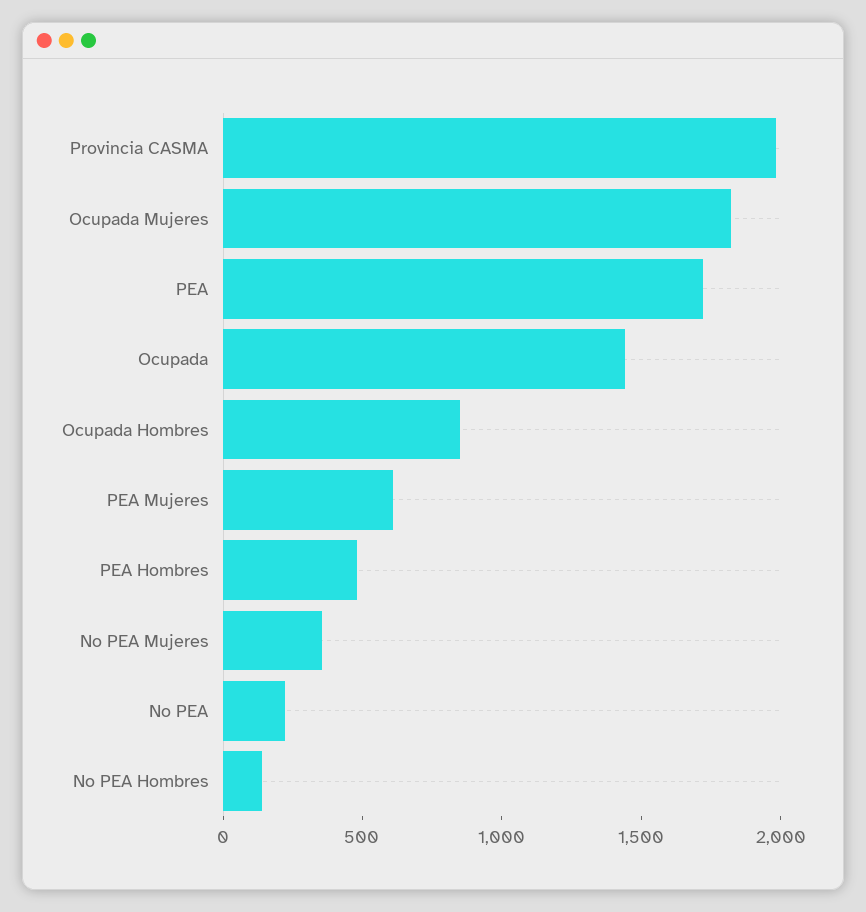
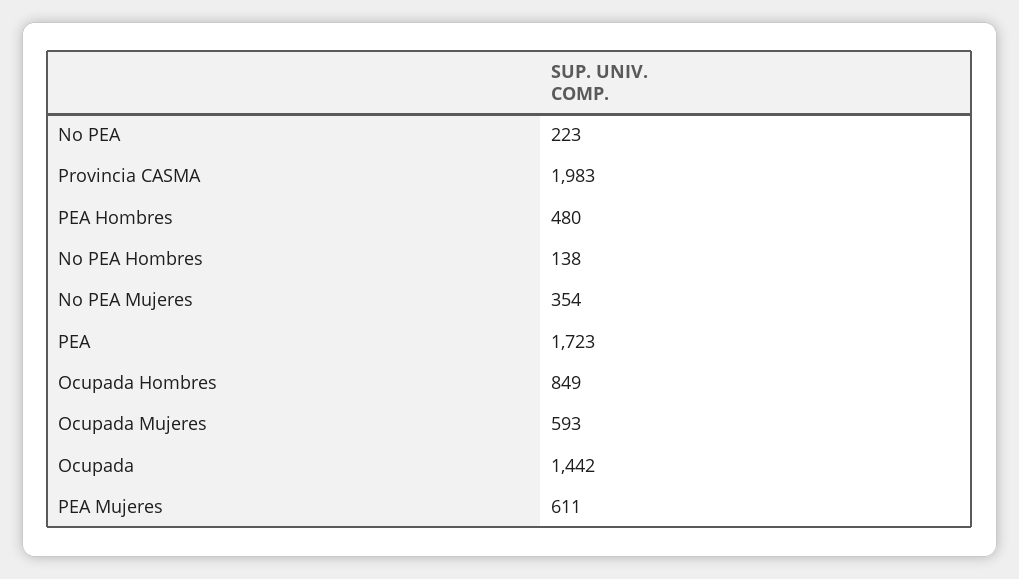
Ocupada Mujeres: 1800 -> 593

